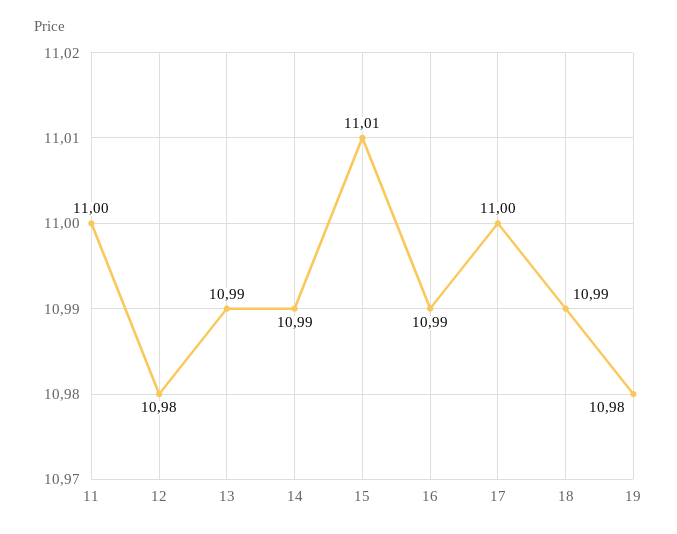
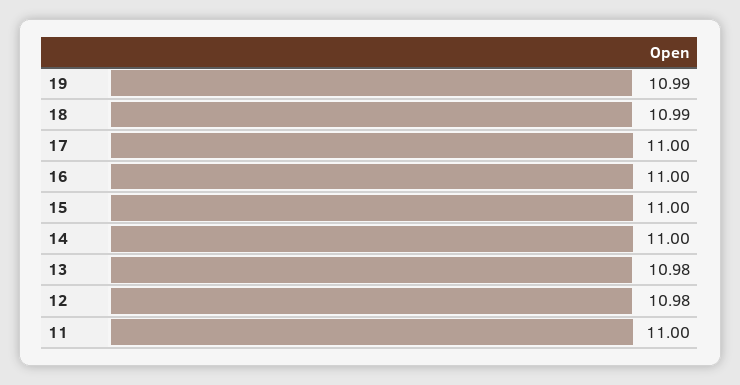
13: 10.99 -> 10.98
14: 10.99 -> 11
15: 11.01 -> 11
16: 10.99 -> 11
19: 10.98 -> 10.99

